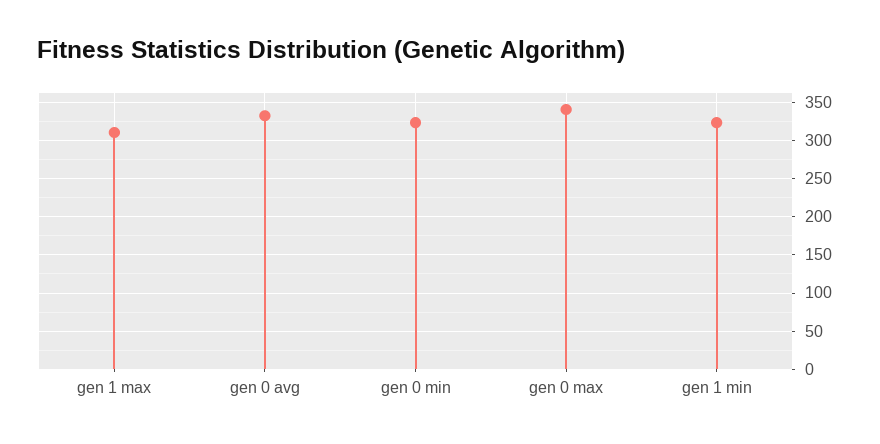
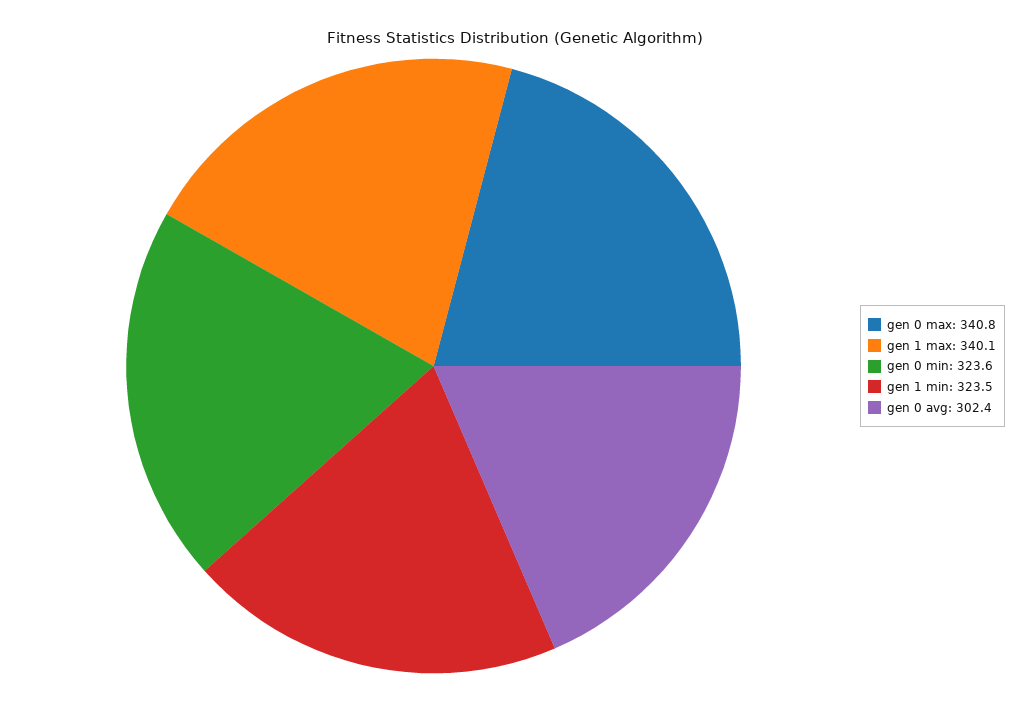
gen 1 max: 310 -> 340.1
gen 0 avg: 330 -> 302.4

